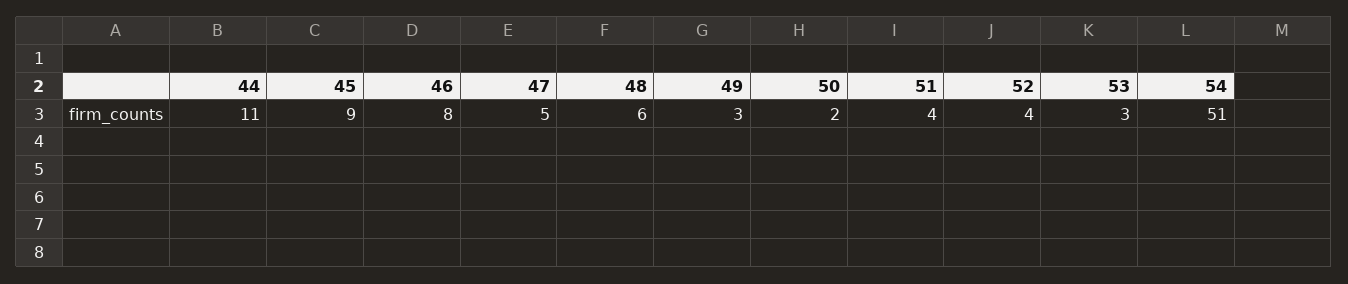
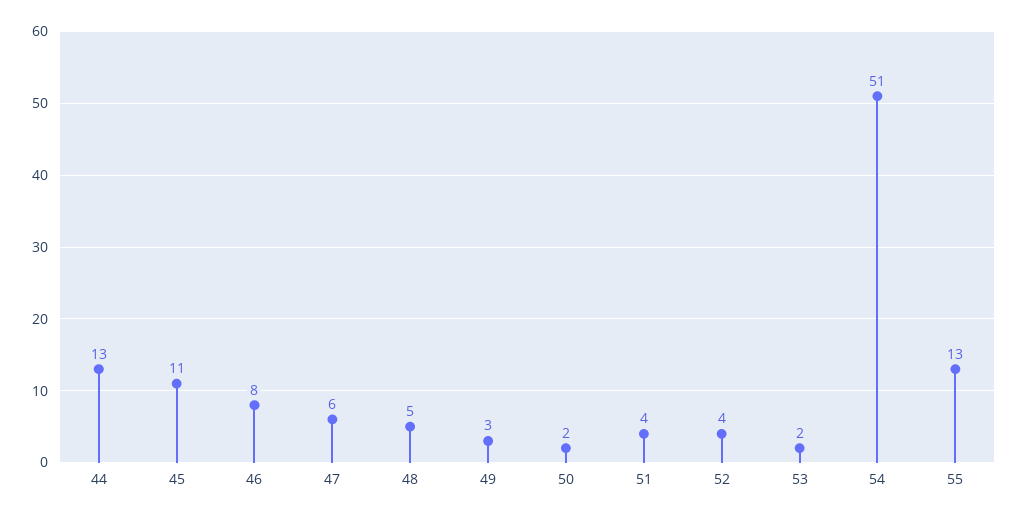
44: 11 -> 13
45: 9 -> 11
47: 5 -> 6
48: 6 -> 5
53: 3 -> 2
55: none -> 13

